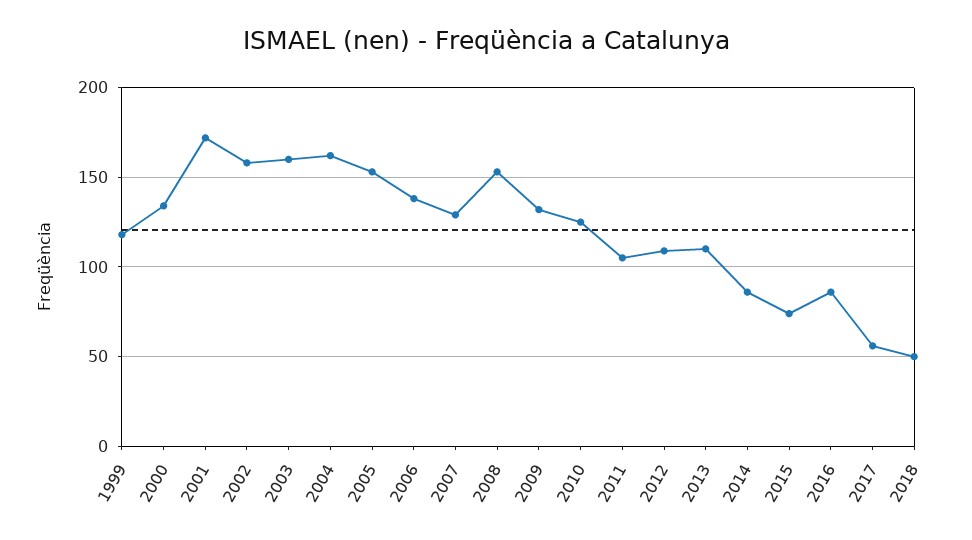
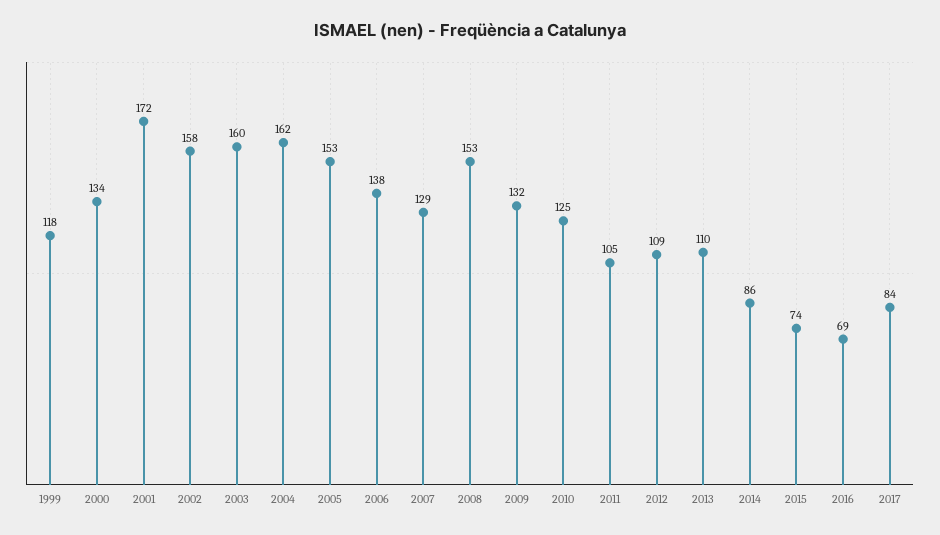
2016: 85 -> 69
2017: 55 -> 84
2018: 50 -> none

